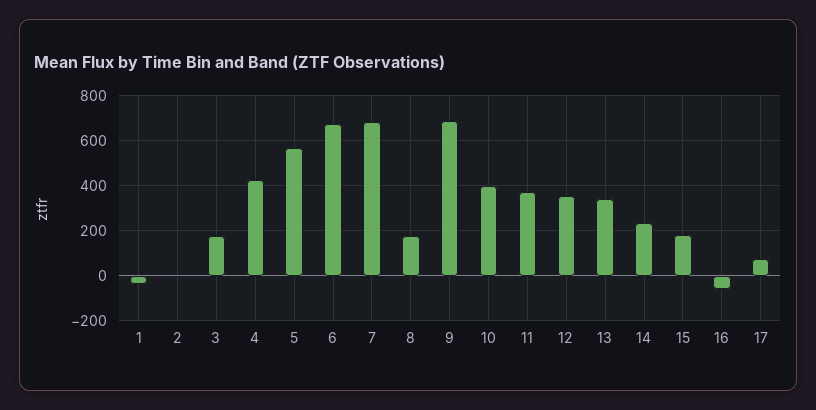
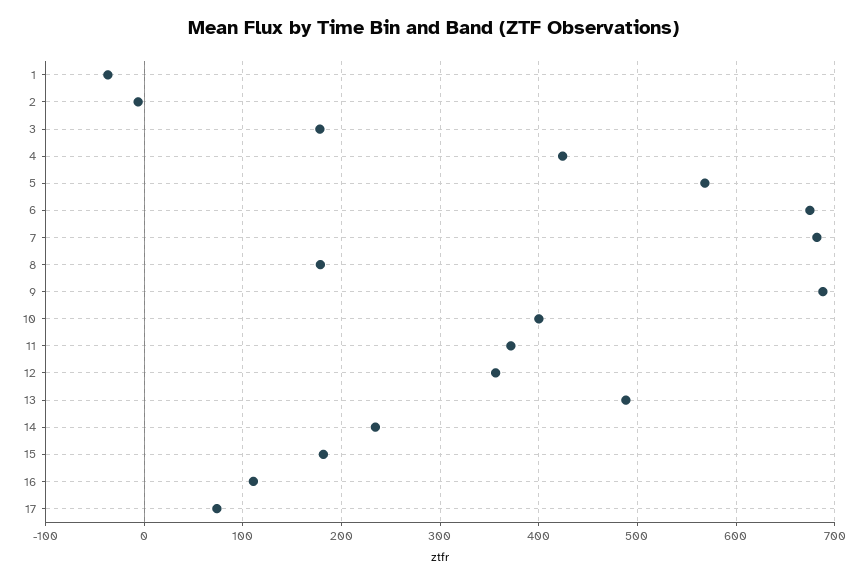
13: 350 -> 490
16: -50 -> 110

